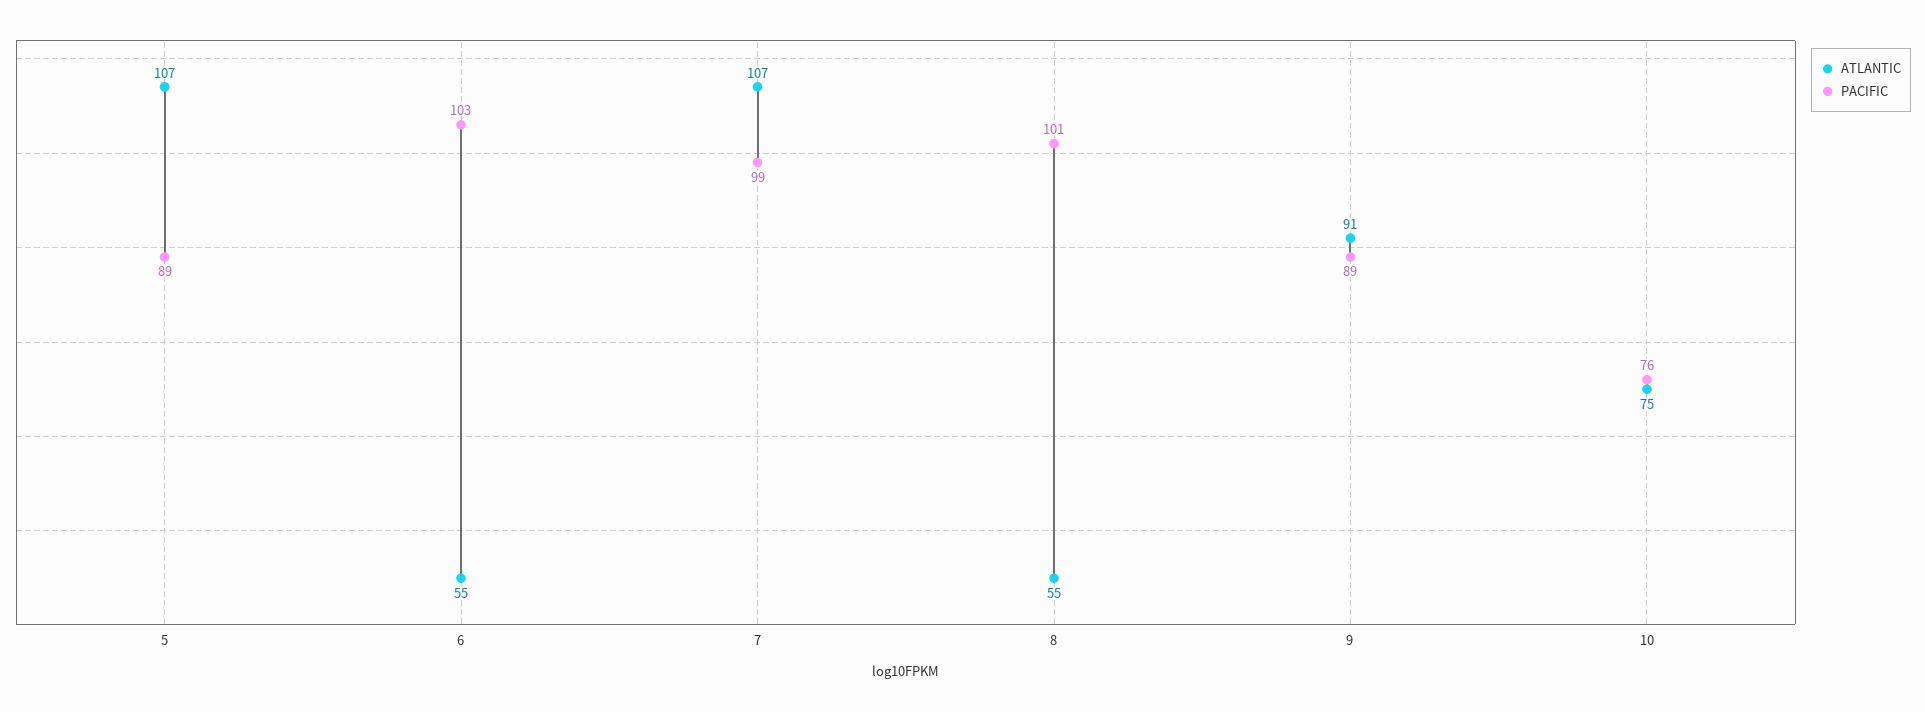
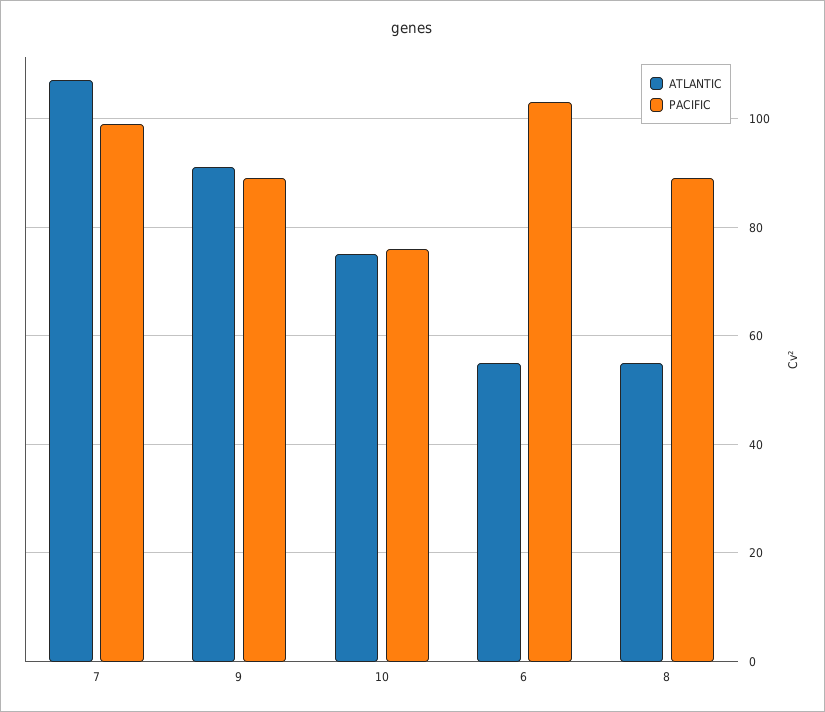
ATLANTIC, 5: 107 -> none
PACIFIC, 5: 89 -> none
PACIFIC, 8: 101 -> 90

